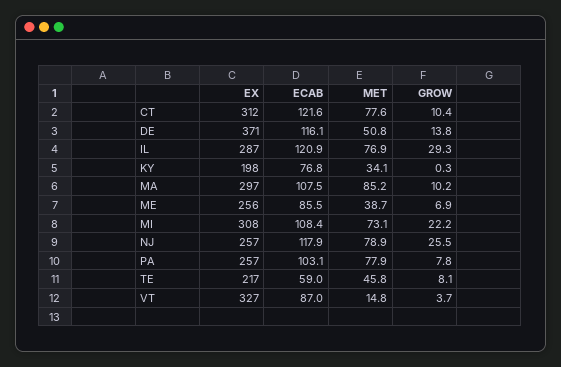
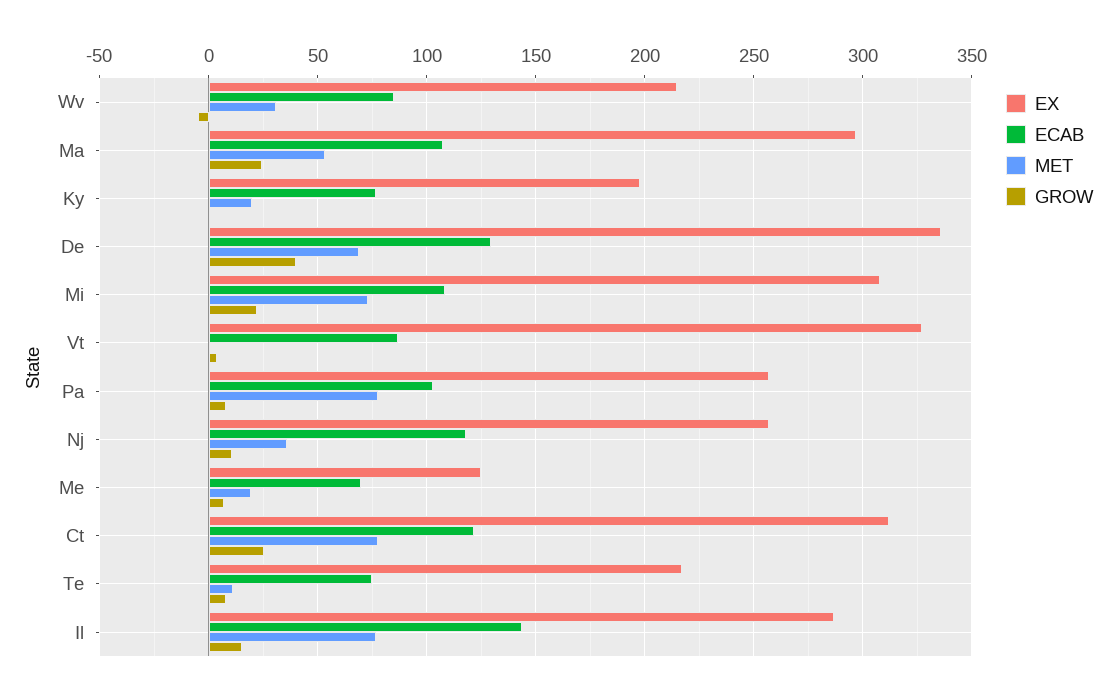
GROW, CT: 10.4 -> 25
EX, DE: 371 -> 335
ECAB, DE: 116.1 -> 130
MET, DE: 50.8 -> 70
GROW, DE: 13.8 -> 40
ECAB, IL: 120.9 -> 145
GROW, IL: 29.3 -> 15
MET, KY: 34.1 -> 20
MET, MA: 85.2 -> 55
GROW, MA: 10.2 -> 25
EX, ME: 256 -> 125
ECAB, ME: 85.5 -> 70
MET, ME: 38.7 -> 20
MET, NJ: 78.9 -> 35
GROW, NJ: 25.5 -> 10
ECAB, TE: 59 -> 75
MET, TE: 45.8 -> 10
MET, VT: 14.8 -> 0
EX, Wv: none -> 215
ECAB, Wv: none -> 85
MET, Wv: none -> 30
GROW, Wv: none -> -5

